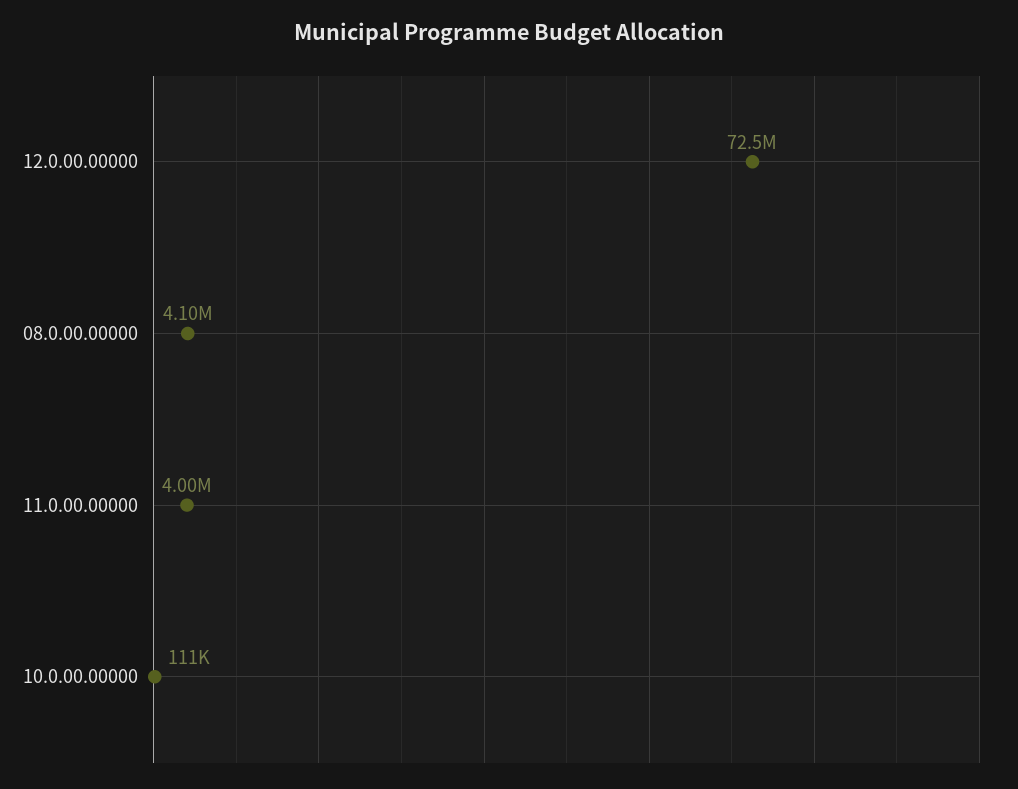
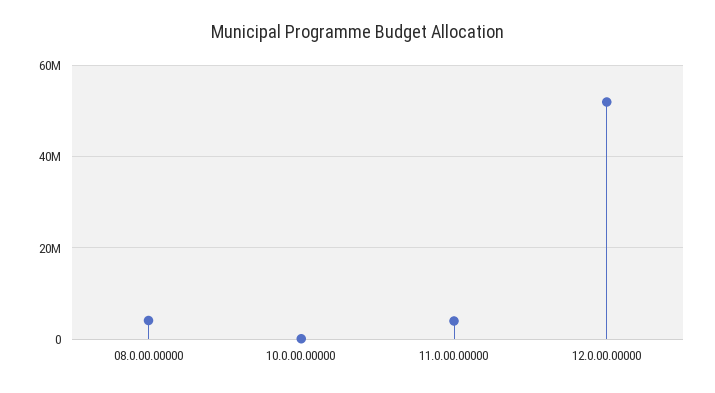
12.0.00.00000: 72500000 -> 52000000

